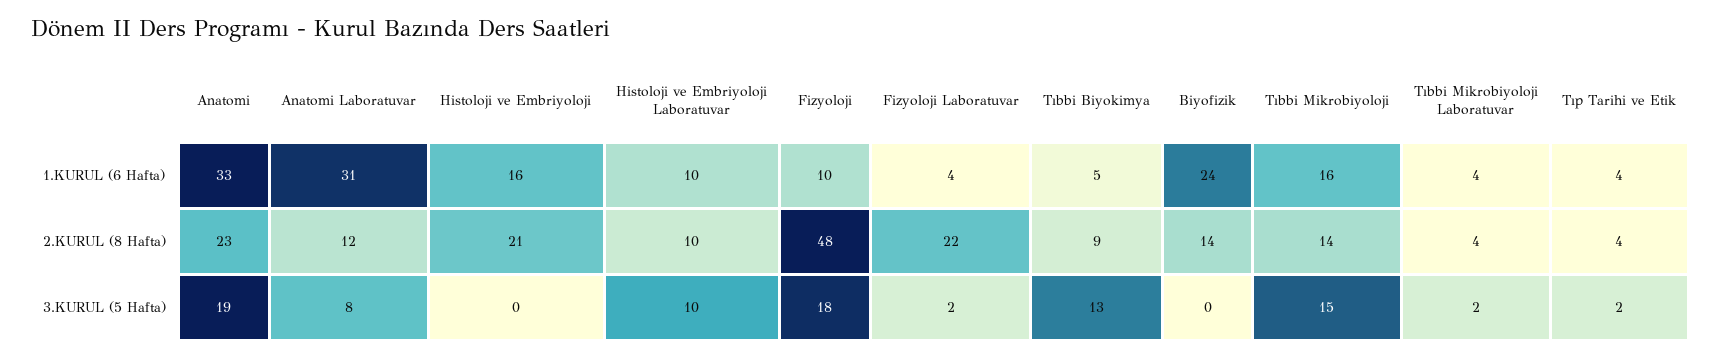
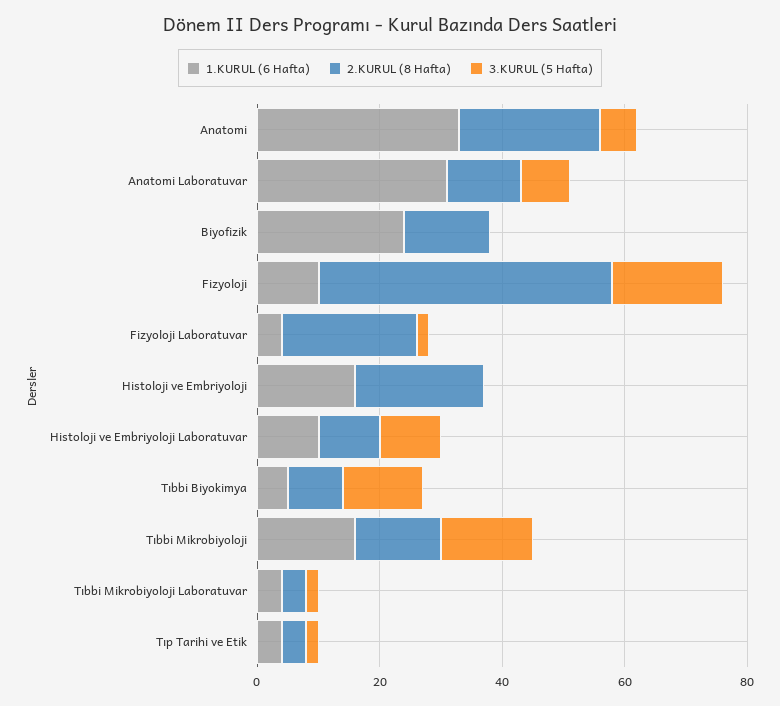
3.KURUL (5 Hafta), Anatomi: 19 -> 5

